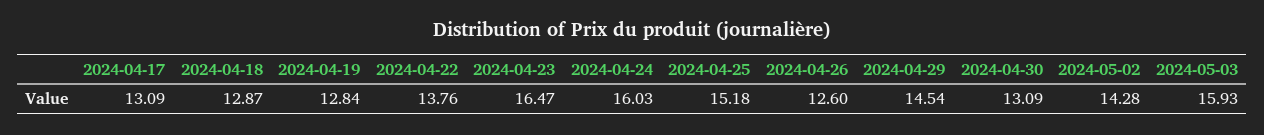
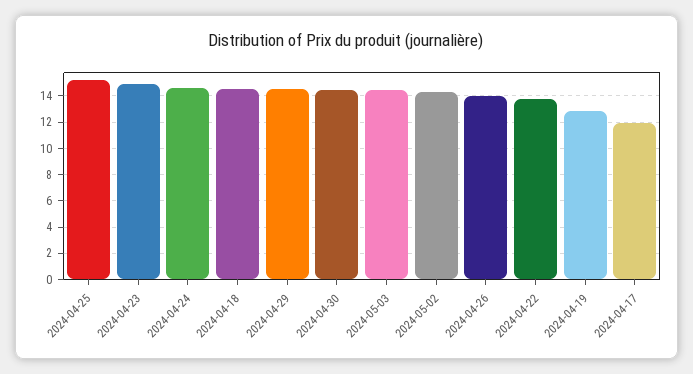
2024-04-17: 13.09 -> 12
2024-04-18: 12.87 -> 14.5
2024-04-23: 16.47 -> 15
2024-04-24: 16.03 -> 14.5
2024-04-26: 12.6 -> 14
2024-04-30: 13.09 -> 14.5
2024-05-03: 15.93 -> 14.5

